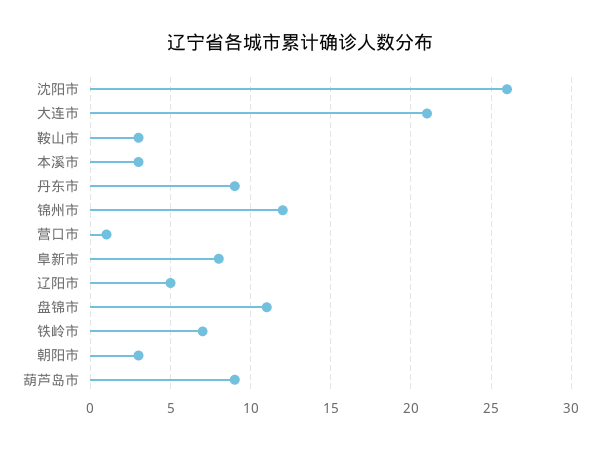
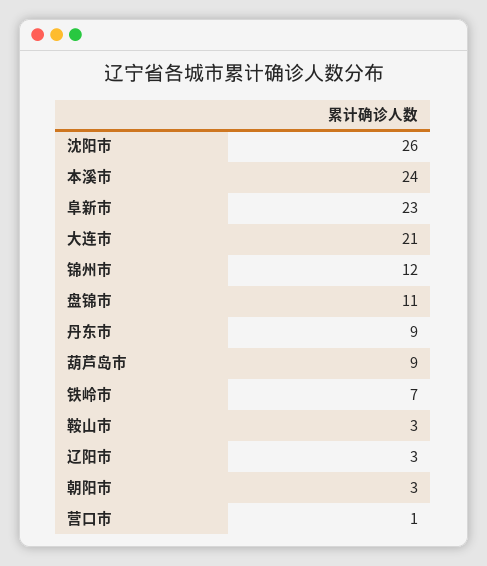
本溪市: 3 -> 24
阜新市: 8 -> 23
辽阳市: 5 -> 3

